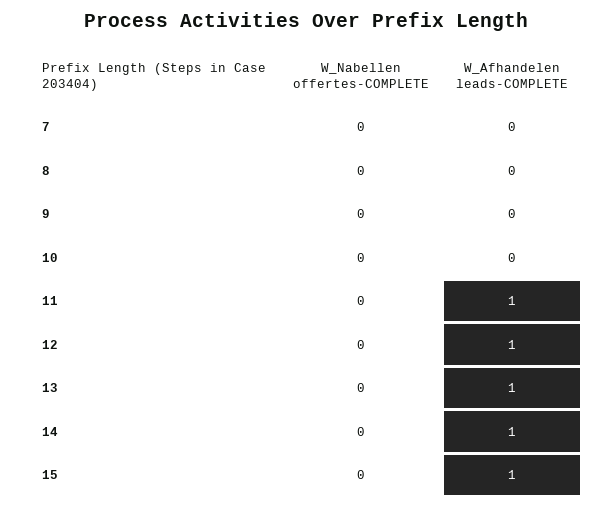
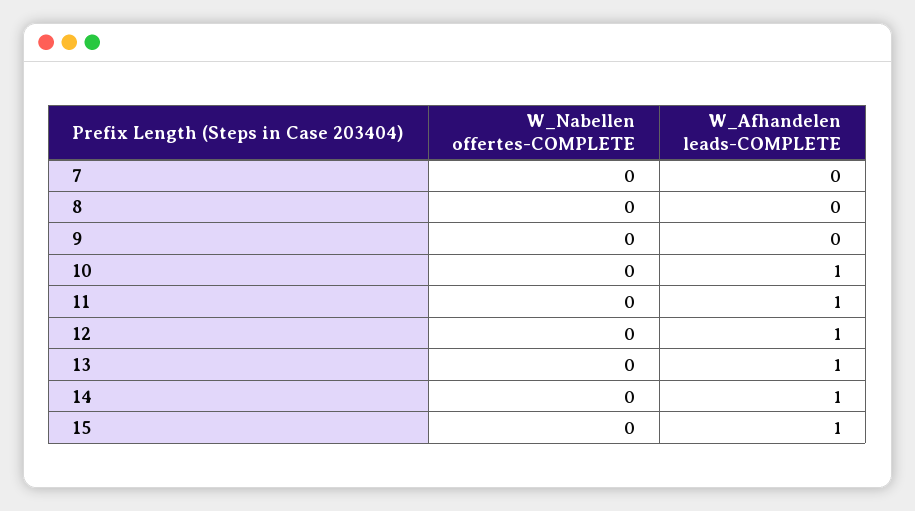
W_Afhandelen leads-COMPLETE, 10: 0 -> 1

